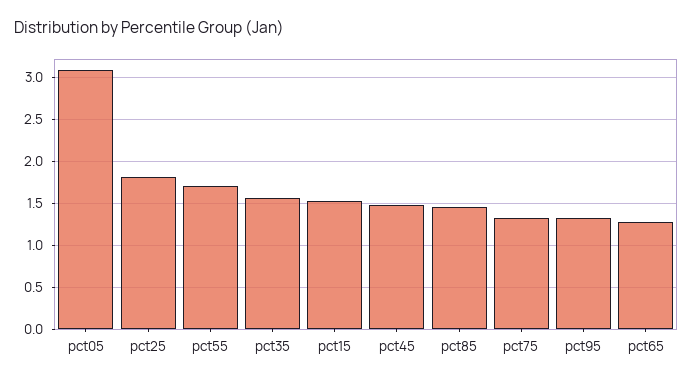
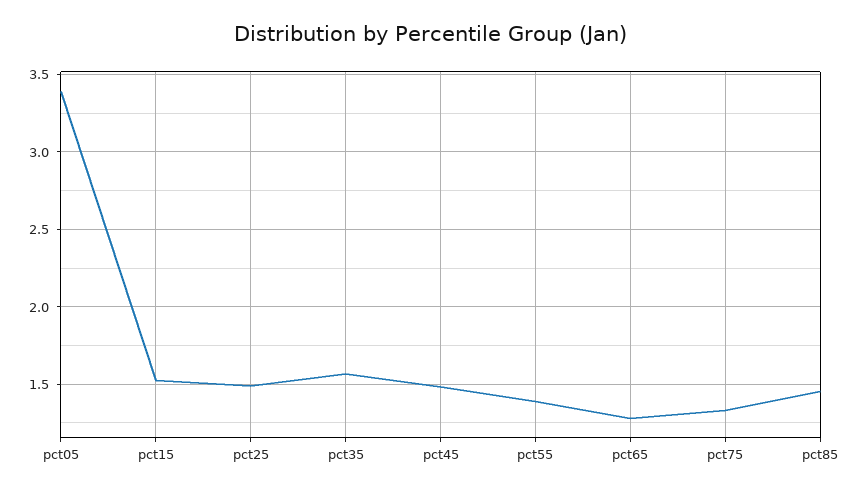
pct05: 3.1 -> 3.4
pct25: 1.8 -> 1.5
pct55: 1.7 -> 1.4
pct95: 1.3 -> none

